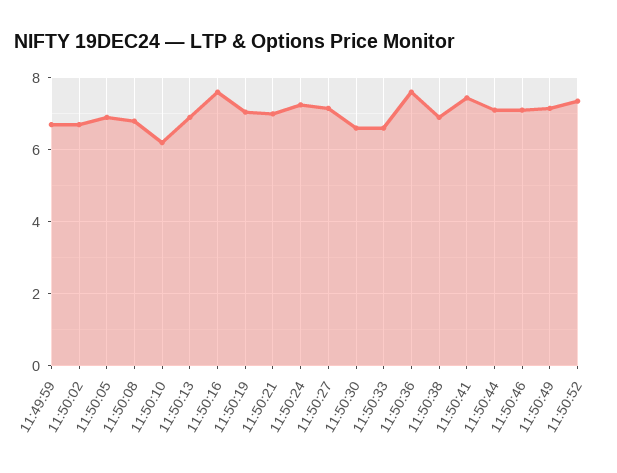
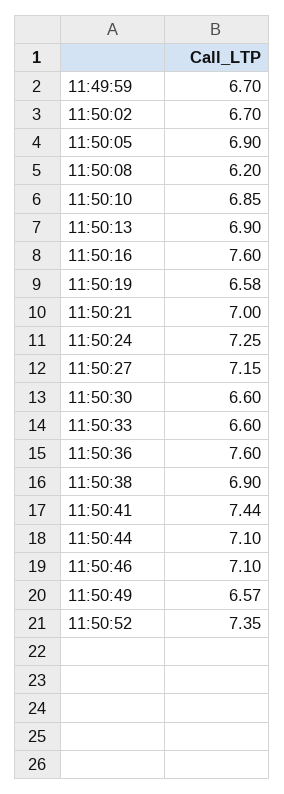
11:50:08: 6.8 -> 6.2
11:50:10: 6.2 -> 6.85
11:50:19: 7 -> 6.58
11:50:49: 7.2 -> 6.57

